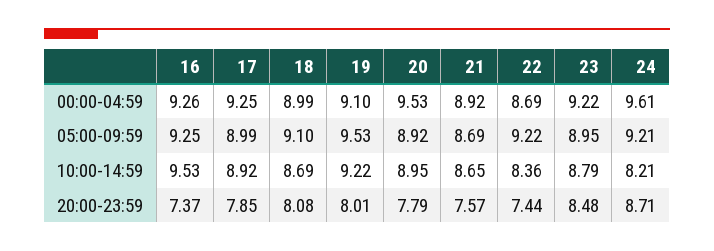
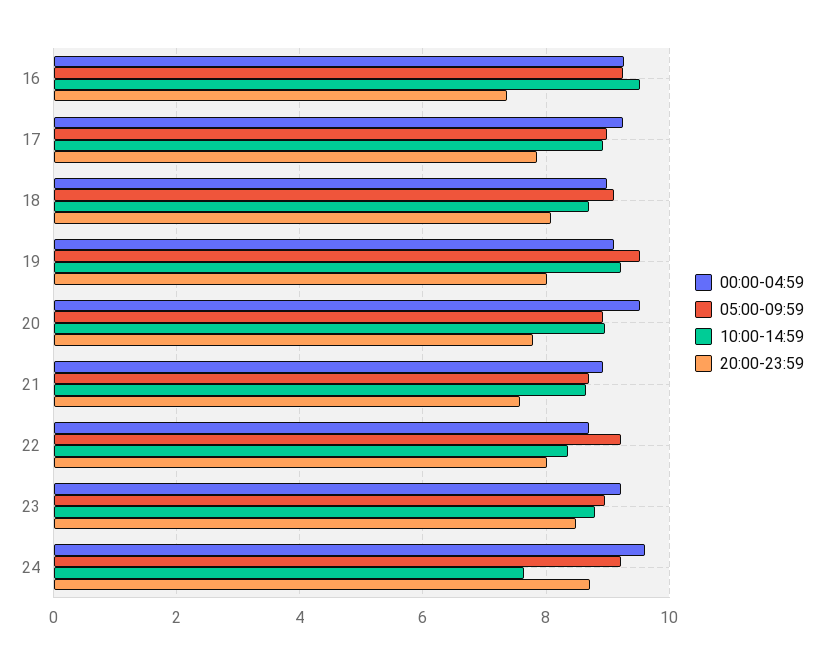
10:00-14:59, 24: 8.21 -> 7.6
20:00-23:59, 22: 7.44 -> 8

